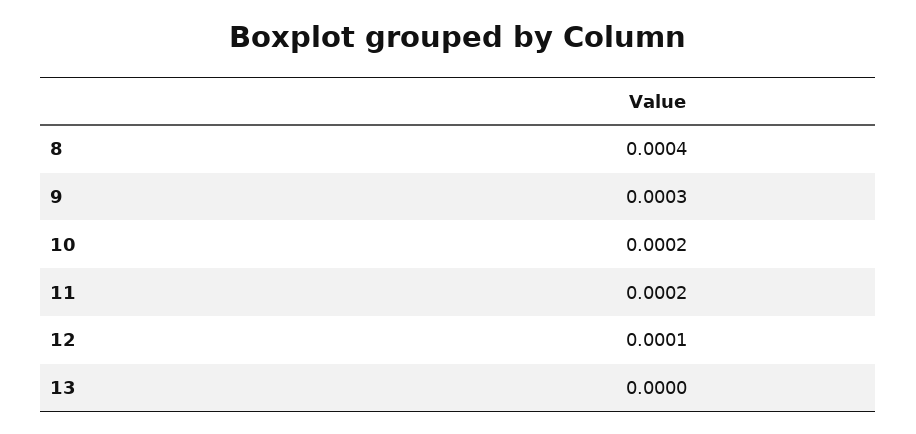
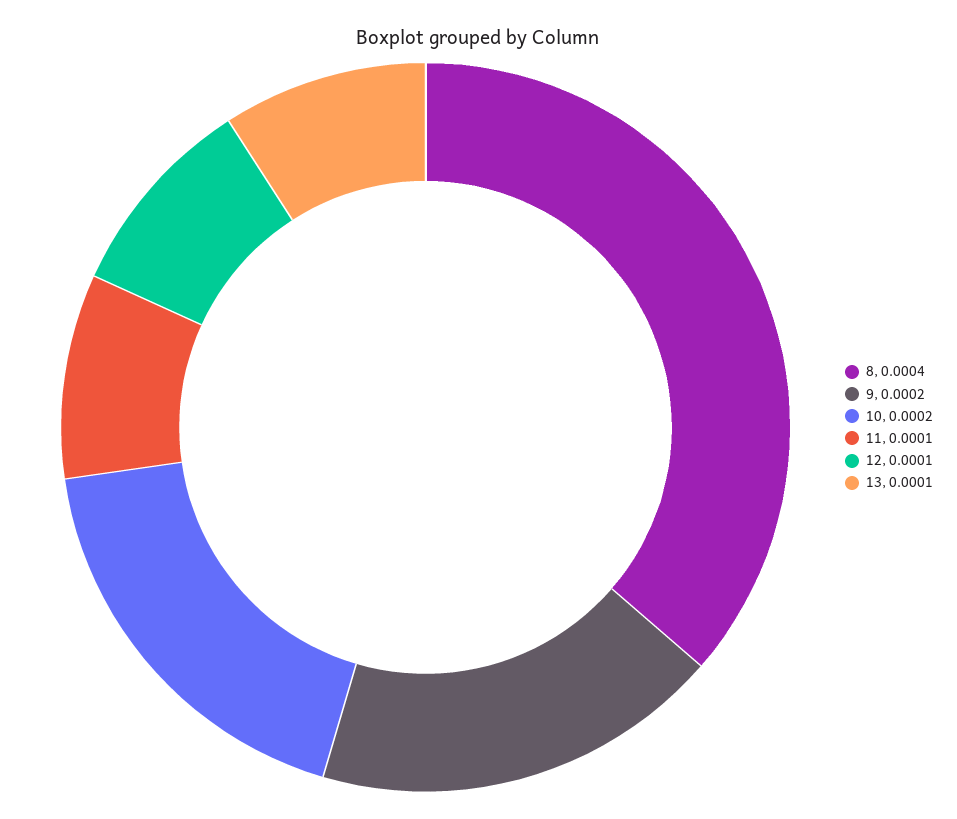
9: 0.0003 -> 0.0002
11: 0.0002 -> 0.0001
13: 0 -> 0.0001

